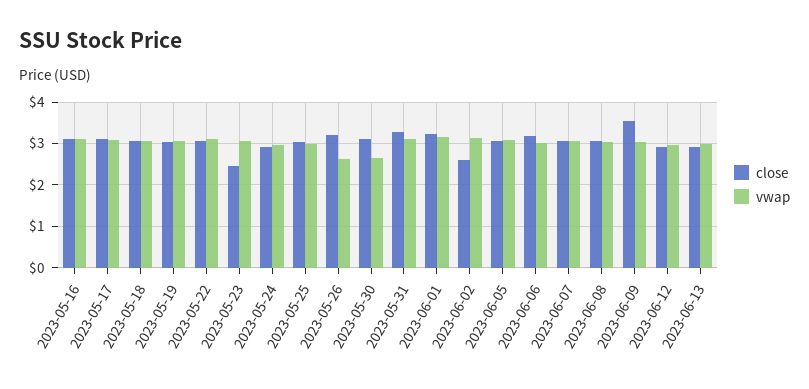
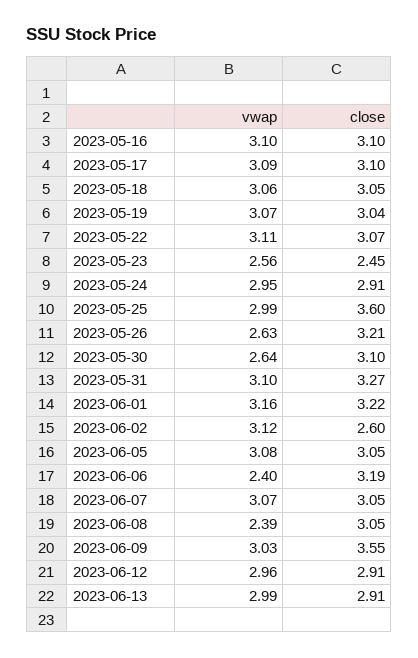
vwap, 2023-05-23: 3 -> 2.56
close, 2023-05-25: 3 -> 3.6
vwap, 2023-06-06: 3 -> 2.4
vwap, 2023-06-08: 3 -> 2.39

